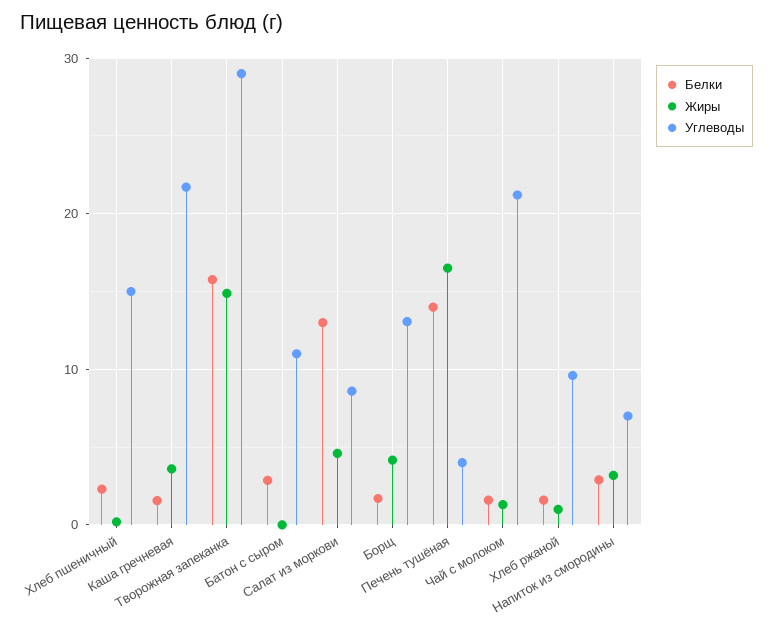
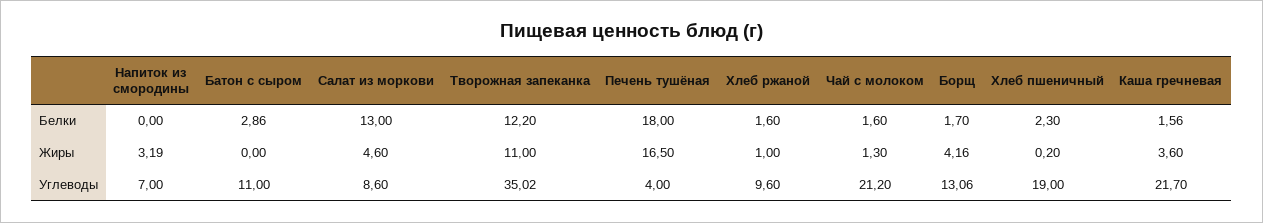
Углеводы, Хлеб пшеничный: 15 -> 19
Белки, Творожная запеканка: 16 -> 12.2
Жиры, Творожная запеканка: 15 -> 11
Углеводы, Творожная запеканка: 29 -> 35.02
Белки, Печень тушёная: 14 -> 18
Белки, Напиток из смородины: 3 -> 0

